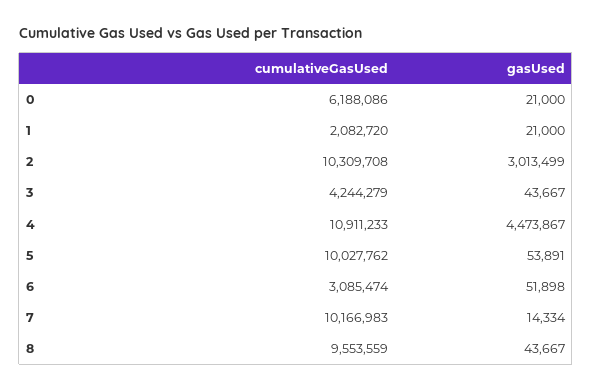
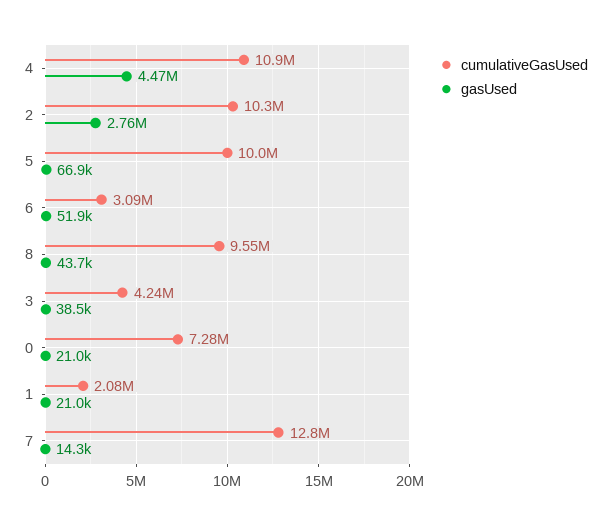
cumulativeGasUsed, 0: 6188086 -> 7280000
gasUsed, 2: 3013499 -> 2760000
gasUsed, 3: 43667 -> 38500
gasUsed, 5: 53891 -> 66900
cumulativeGasUsed, 7: 10166983 -> 12800000

